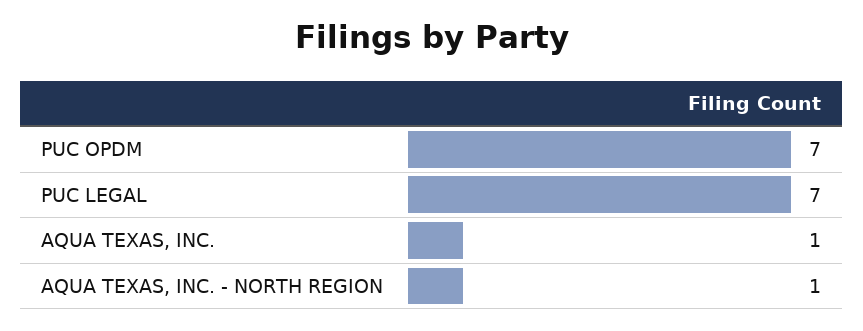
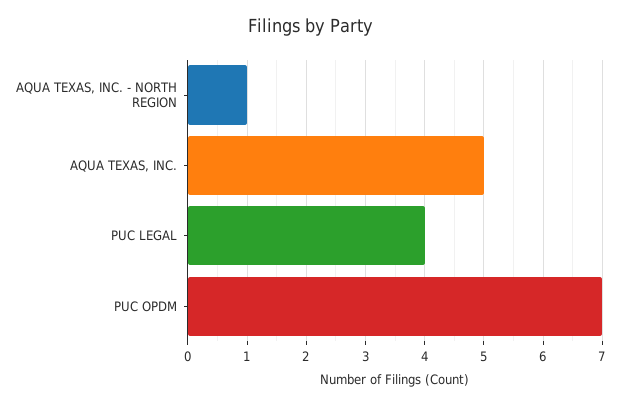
PUC LEGAL: 7 -> 4
AQUA TEXAS, INC.: 1 -> 5

